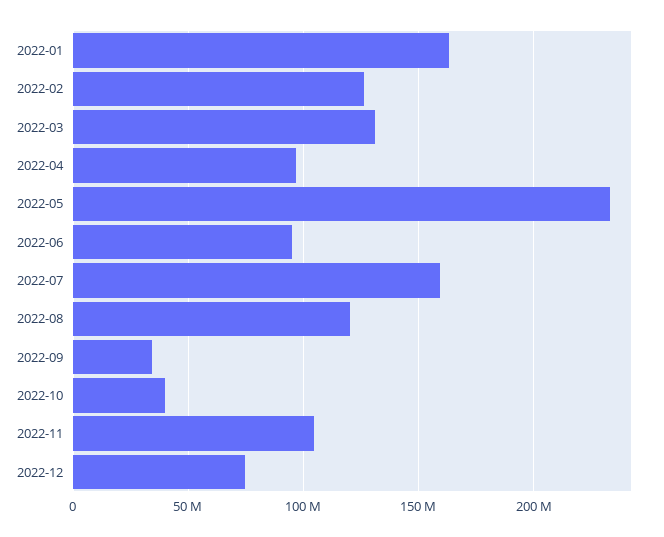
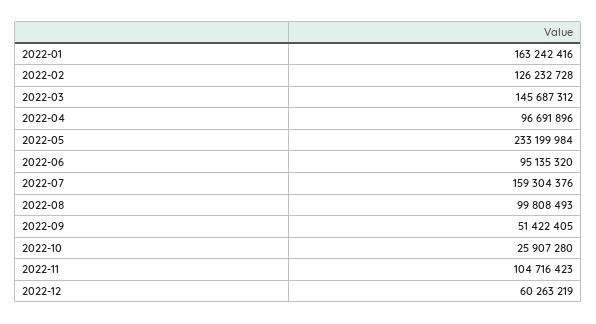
2022-03: 130000000 -> 145687312
2022-08: 120000000 -> 99808493
2022-09: 35000000 -> 51422405
2022-10: 40000000 -> 25907280
2022-12: 75000000 -> 60263219

